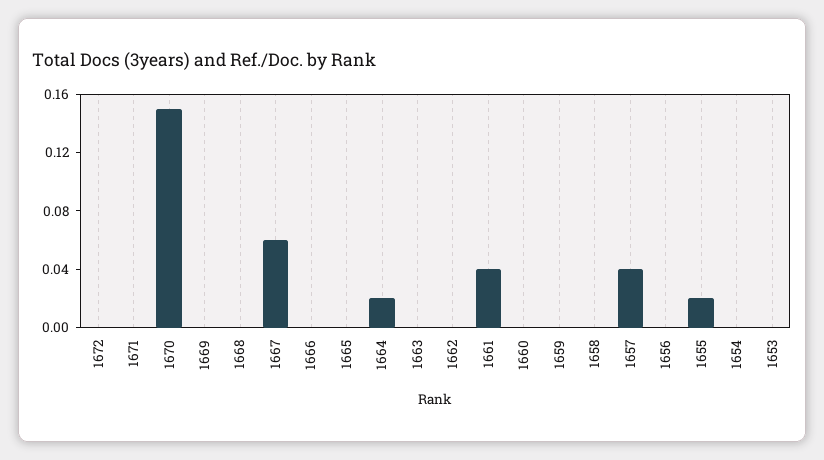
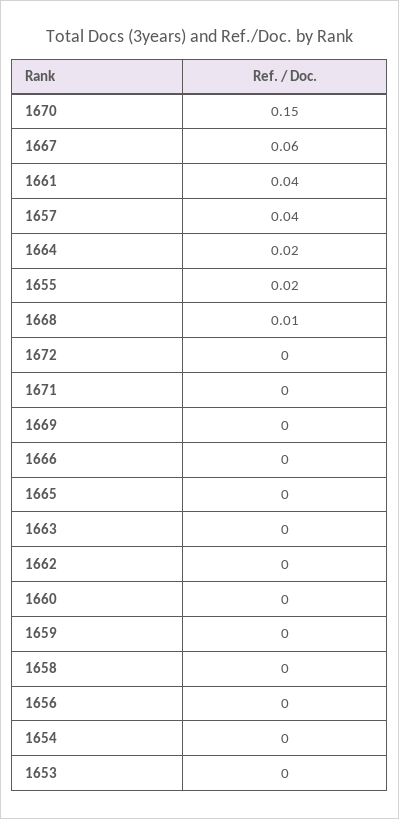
1668: 0 -> 0.01

